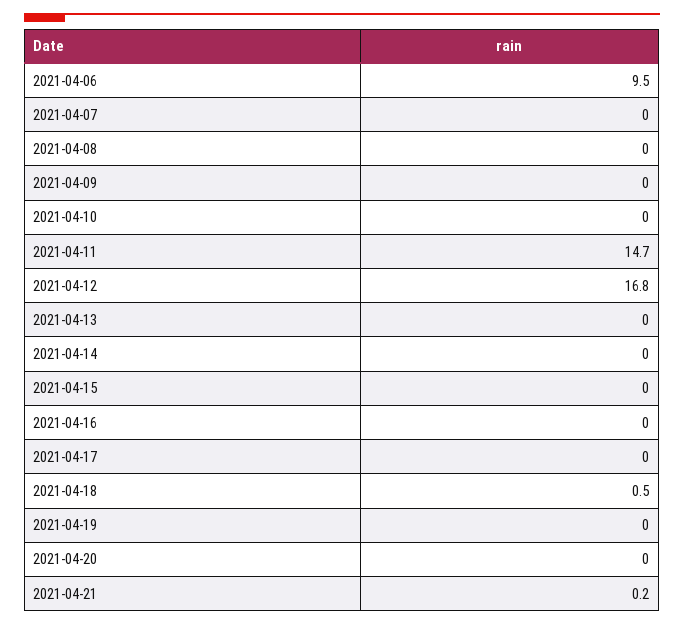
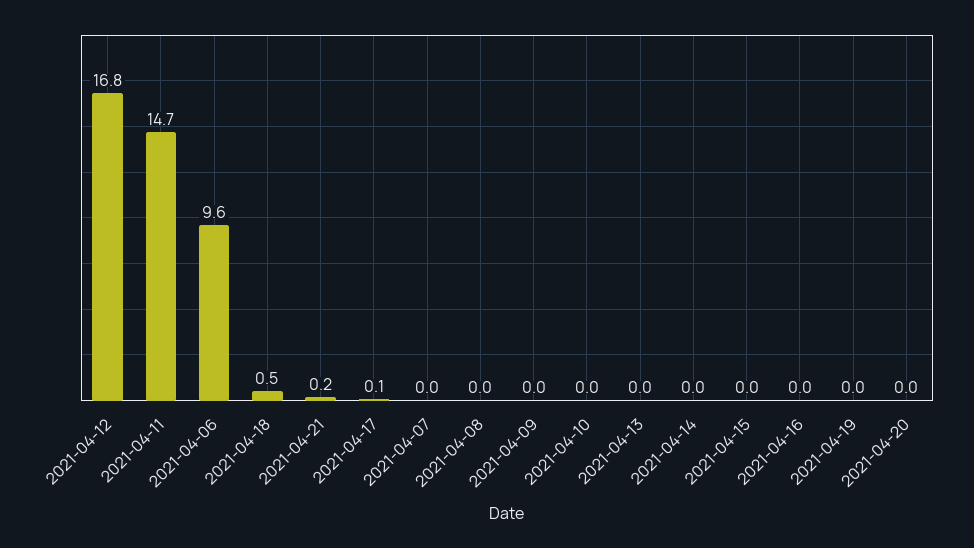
2021-04-06: 9.5 -> 9.6
2021-04-17: 0 -> 0.1

